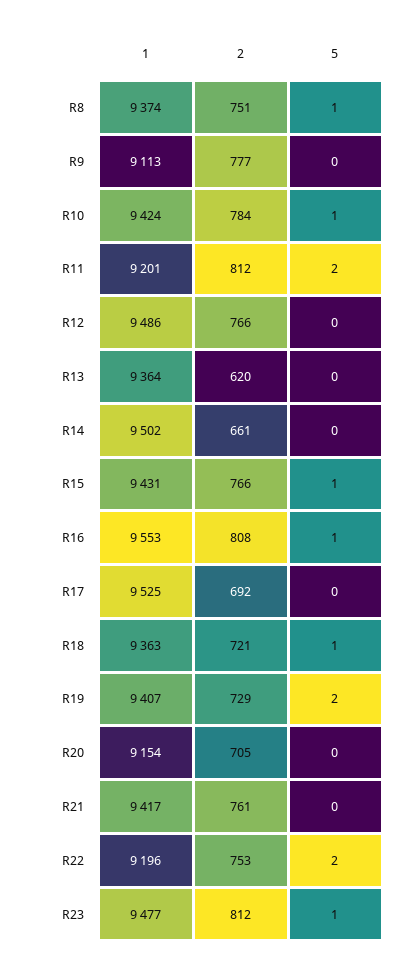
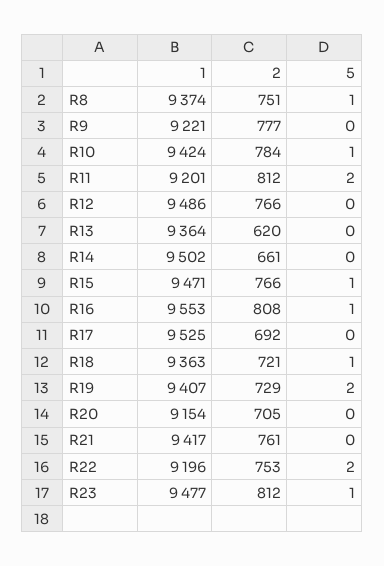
1, R9: 9113 -> 9221
1, R15: 9431 -> 9471

